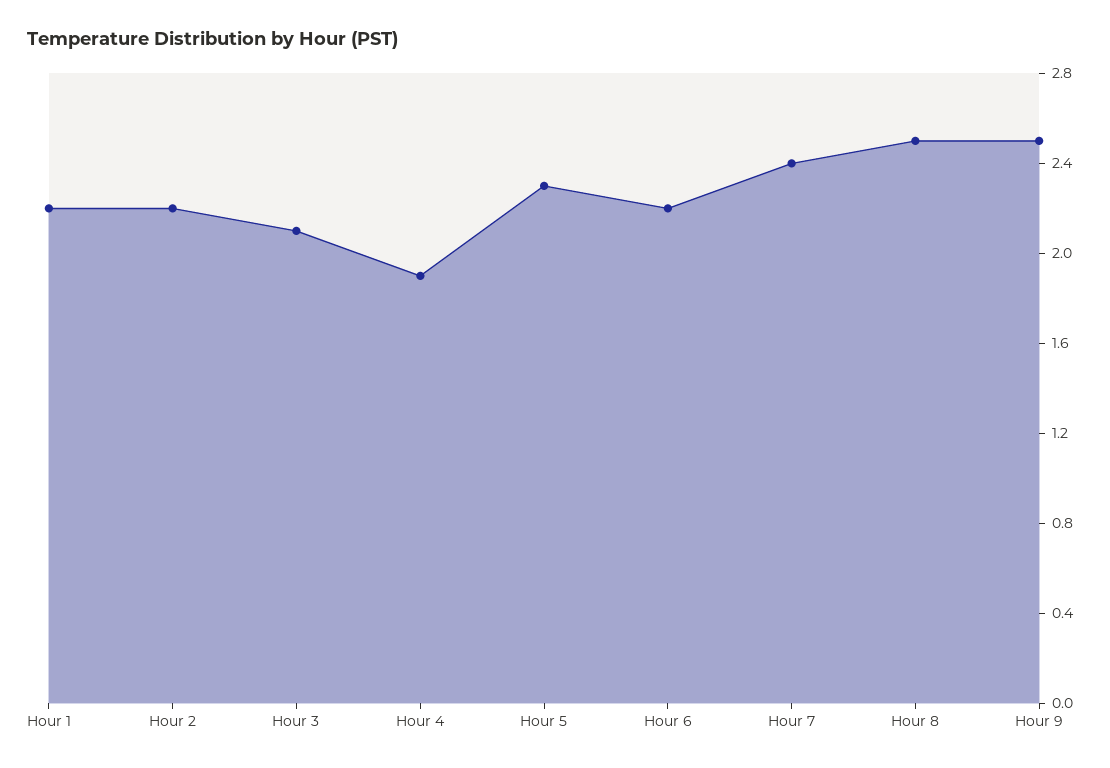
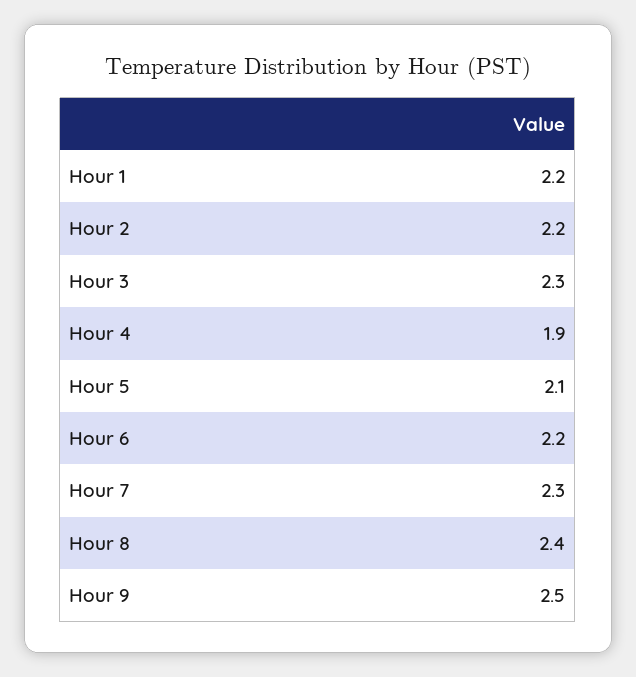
Hour 3: 2.1 -> 2.3
Hour 5: 2.3 -> 2.1
Hour 7: 2.4 -> 2.3
Hour 8: 2.5 -> 2.4

